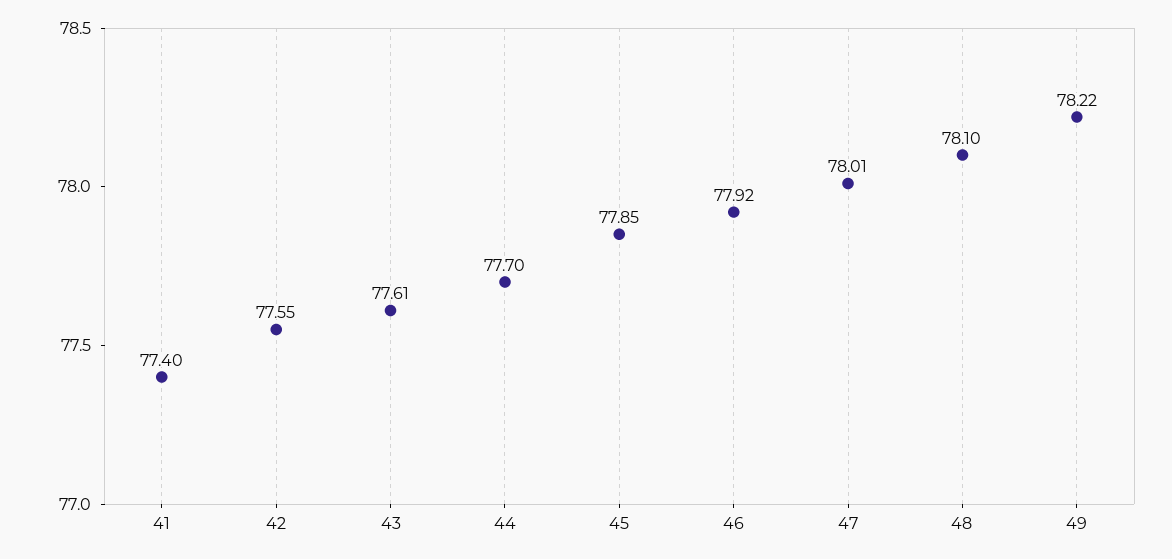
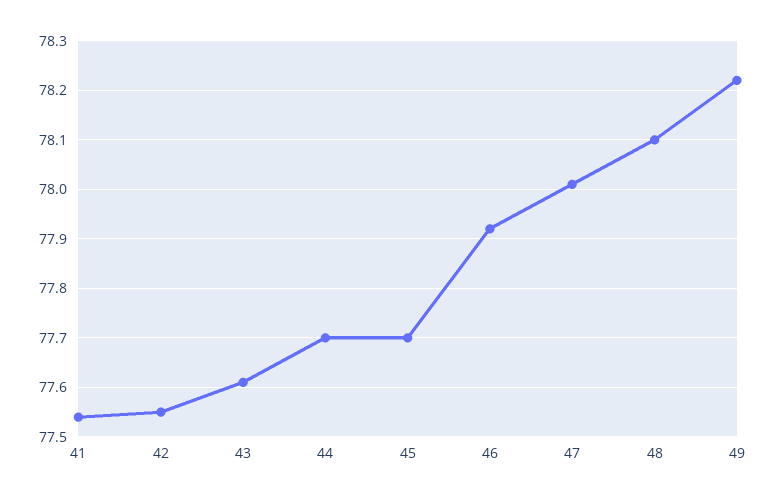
41: 77.4 -> 77.55
45: 77.85 -> 77.7

